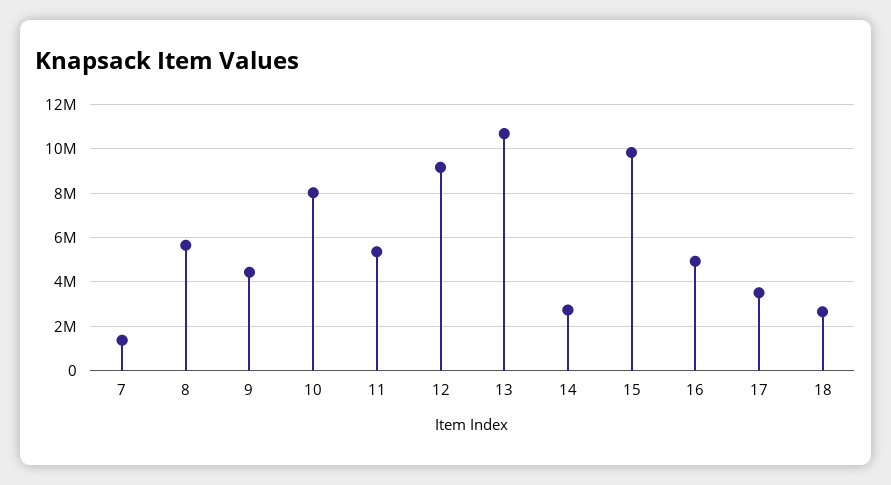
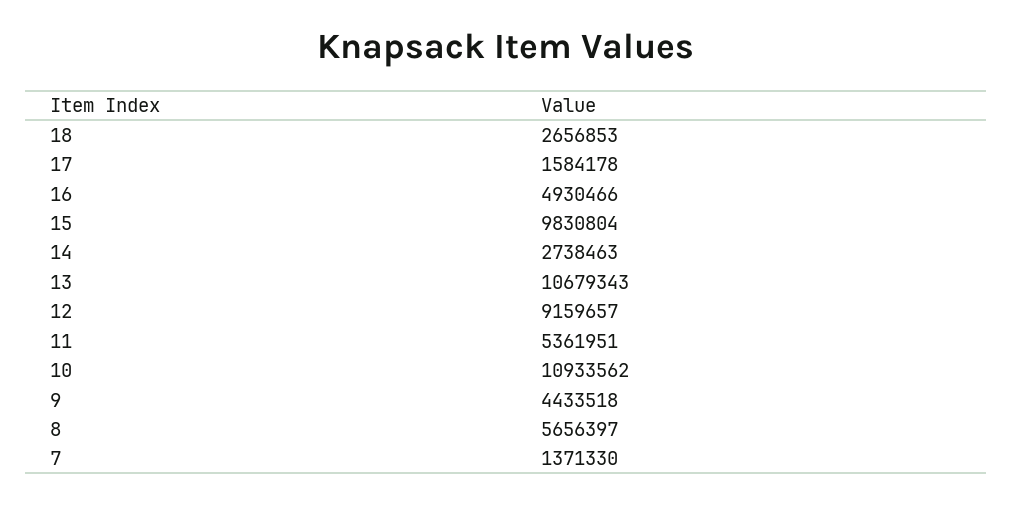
10: 8000000 -> 10933562
17: 3500000 -> 1584178

